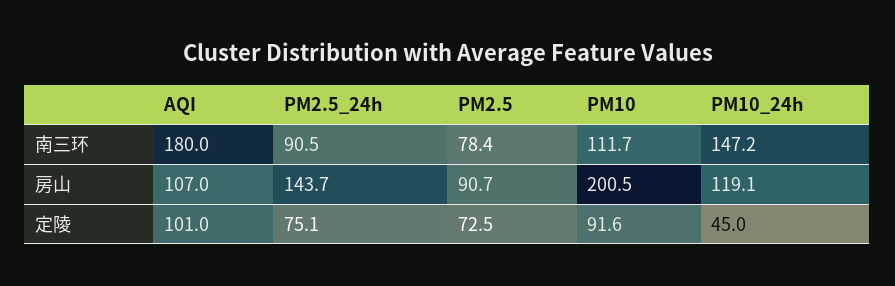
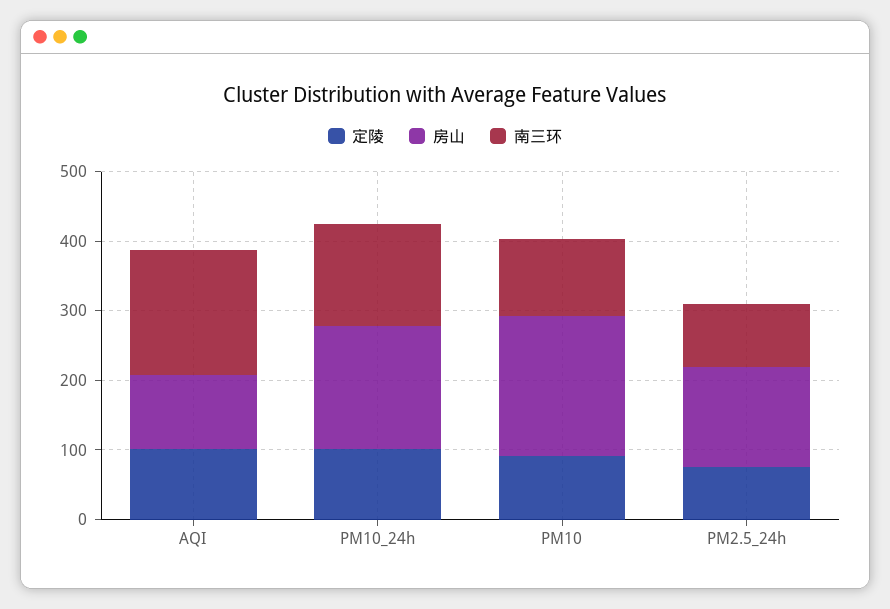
南三环, PM2.5: 78.4 -> none
房山, PM2.5: 90.7 -> none
房山, PM10_24h: 119.1 -> 180
定陵, PM2.5: 72.5 -> none
定陵, PM10_24h: 45 -> 100

